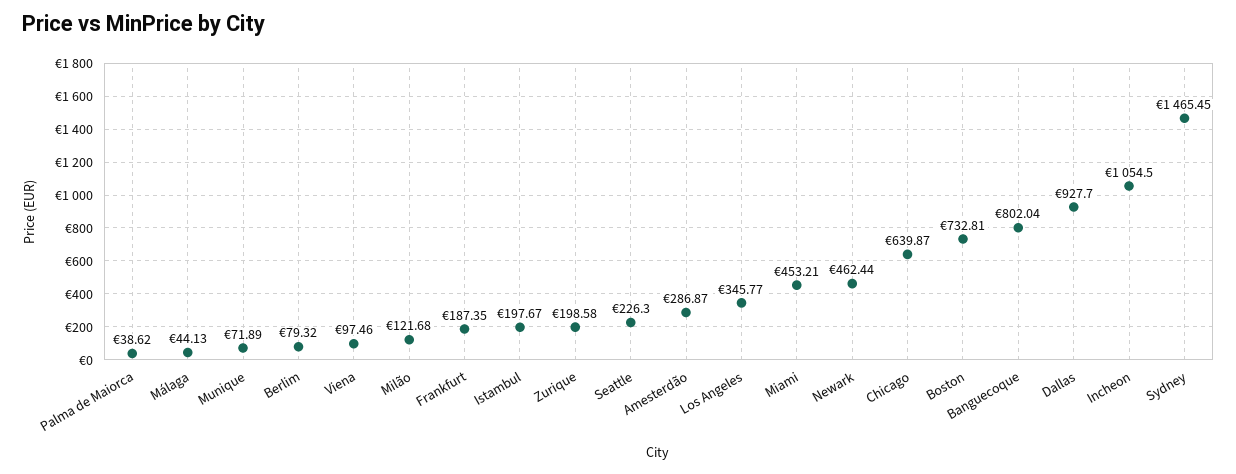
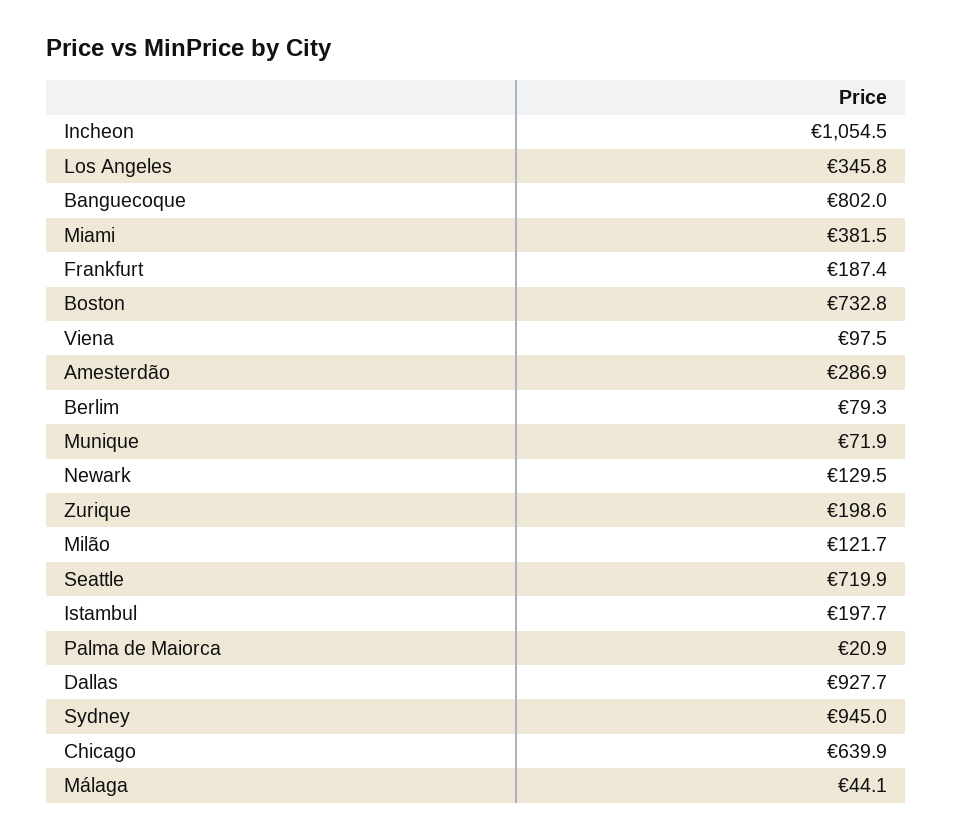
Palma de Maiorca: 38.62 -> 20.9
Seattle: 226.3 -> 719.9
Miami: 453.21 -> 381.5
Newark: 462.44 -> 129.5
Sydney: 1465.45 -> 945

